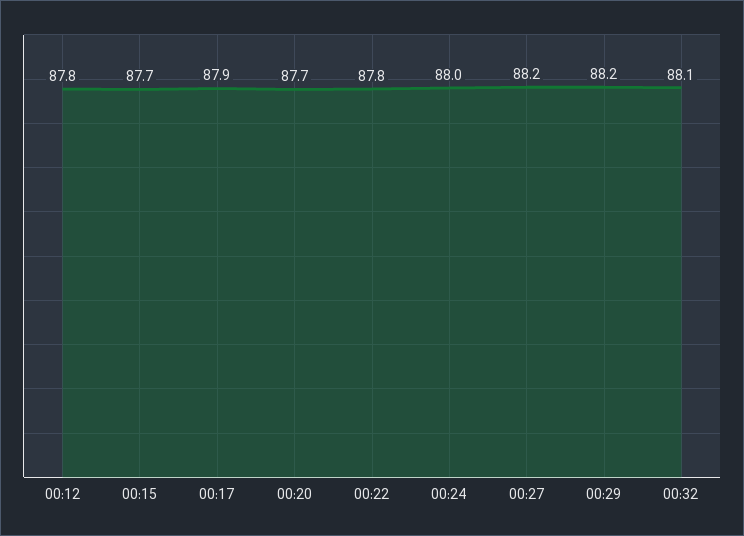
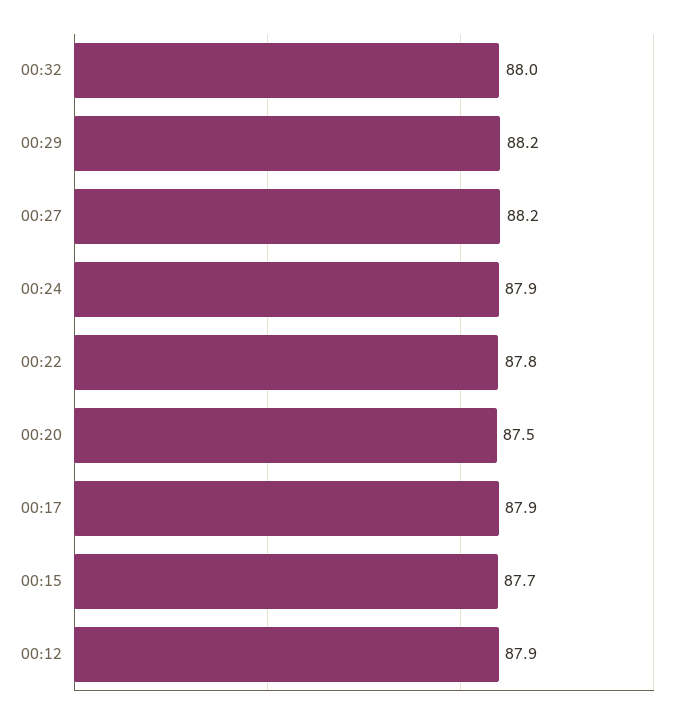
00:12: 87.8 -> 87.9
00:20: 87.7 -> 87.5
00:24: 88 -> 87.9
00:32: 88.1 -> 88

